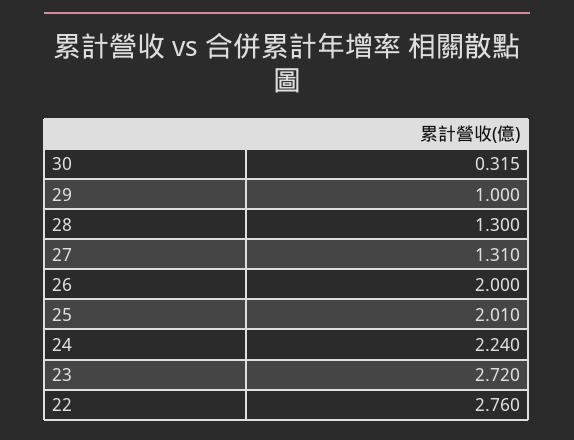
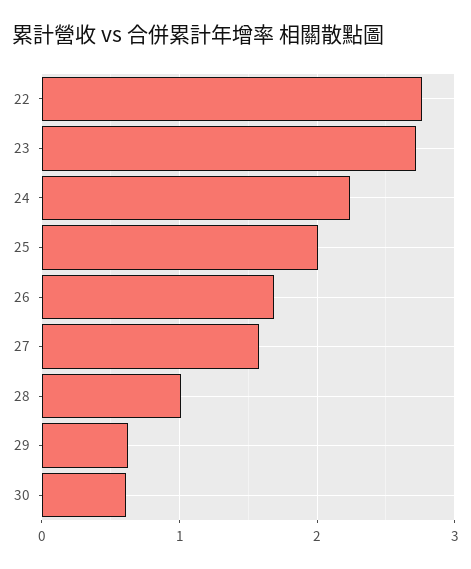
30: 0.315 -> 0.6
29: 1 -> 0.6
28: 1.3 -> 1
27: 1.31 -> 1.6
26: 2 -> 1.7

